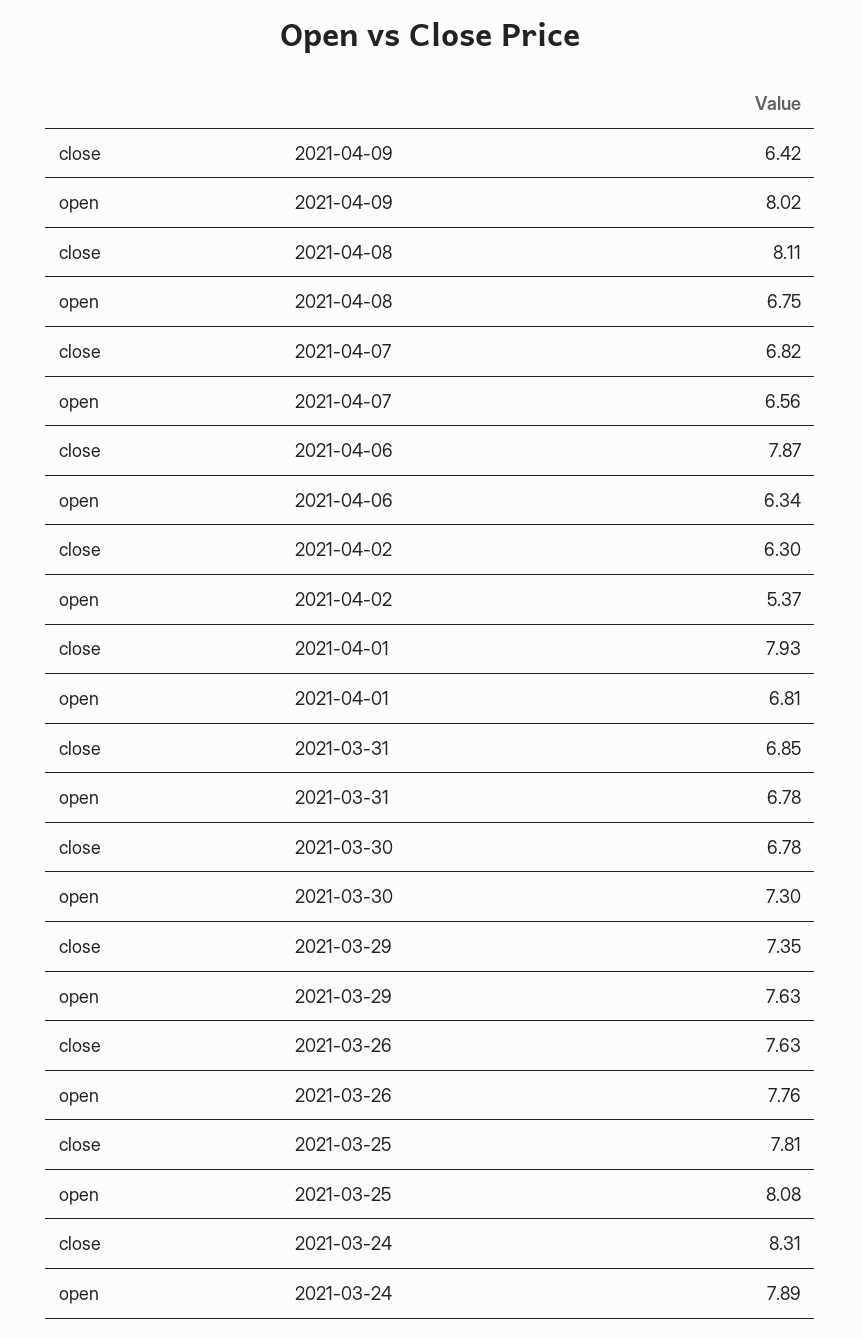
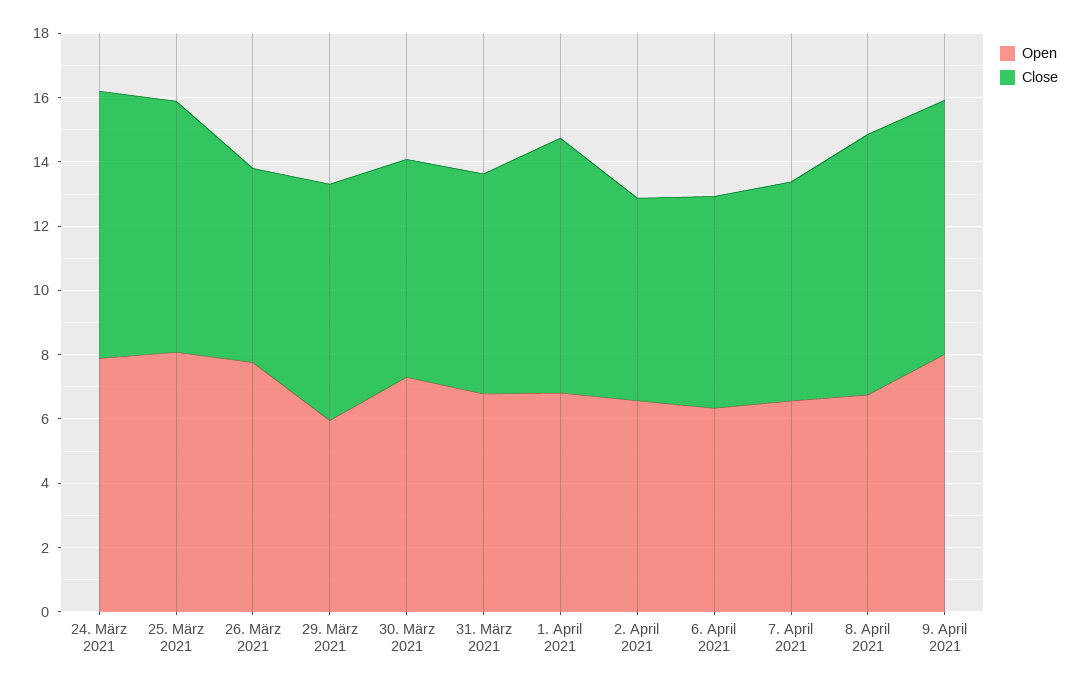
close, 2021-04-09: 6.42 -> 8
close, 2021-04-06: 7.87 -> 6.5
open, 2021-04-02: 5.37 -> 6.5
open, 2021-03-29: 7.63 -> 6
close, 2021-03-26: 7.63 -> 6

